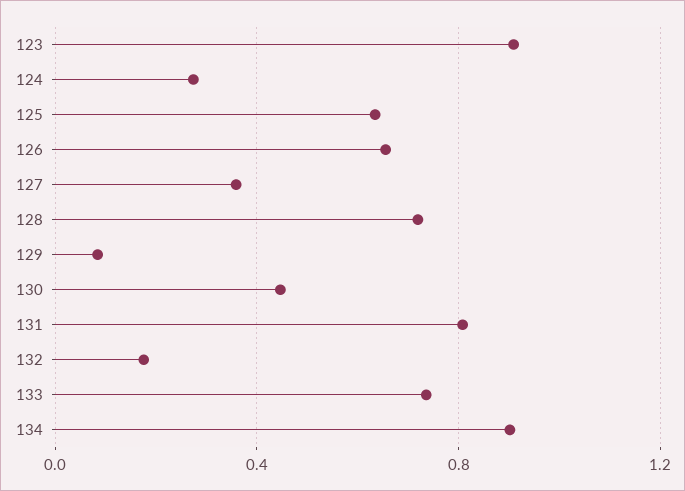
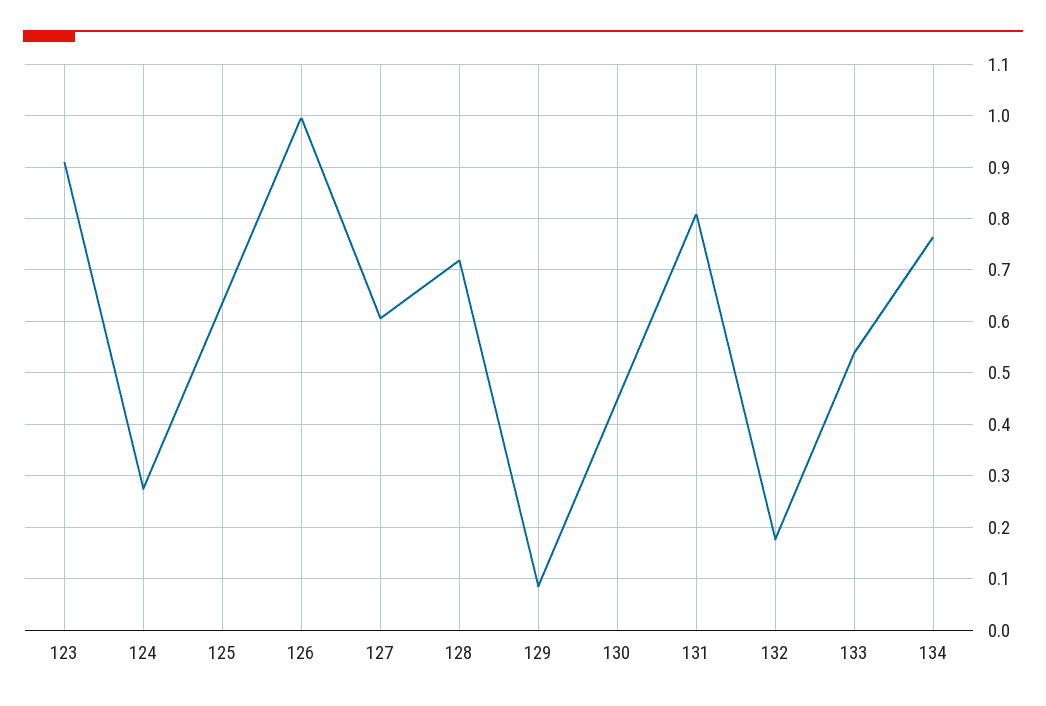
126: 0.65 -> 1
127: 0.35 -> 0.6
133: 0.75 -> 0.54
134: 0.9 -> 0.76

